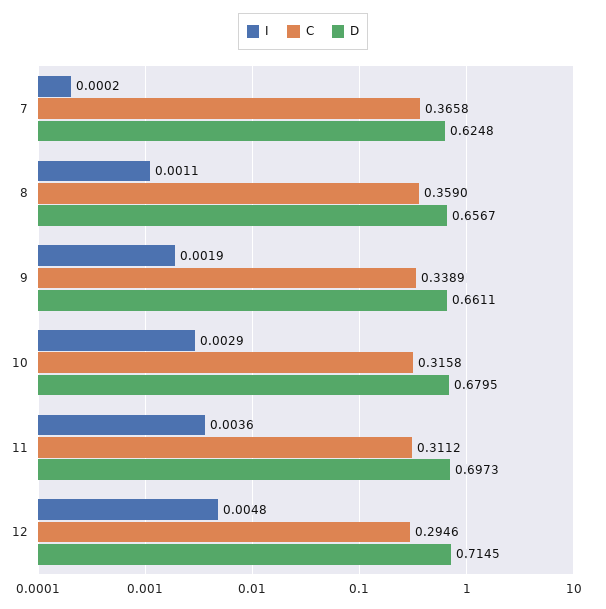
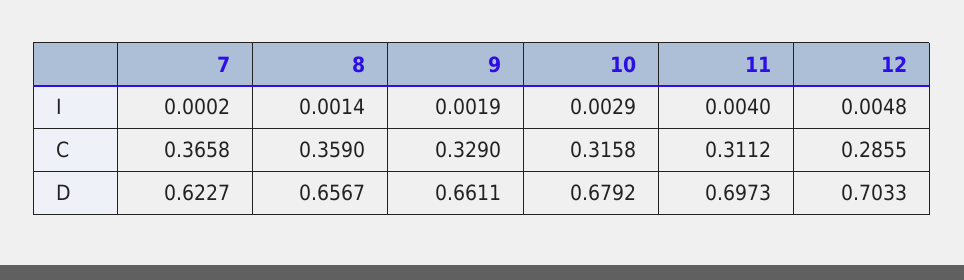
D, 7: 0.6248 -> 0.6227
I, 8: 0.0011 -> 0.0014
C, 9: 0.3389 -> 0.329
D, 10: 0.6795 -> 0.6792
I, 11: 0.0036 -> 0.004
C, 12: 0.2946 -> 0.2855
D, 12: 0.7145 -> 0.7033

